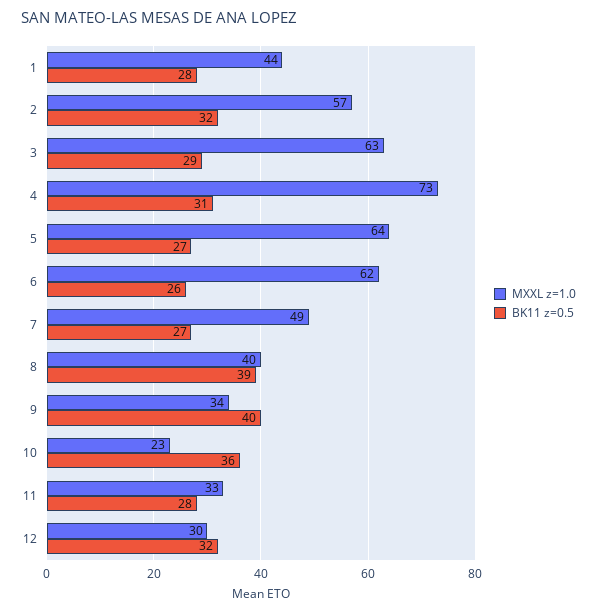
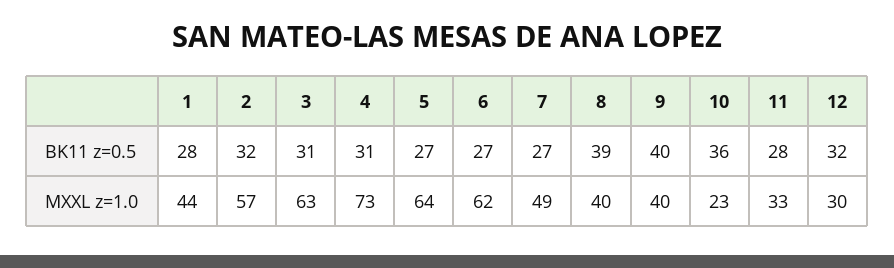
BK11 z=0.5, 3: 29 -> 31
BK11 z=0.5, 6: 26 -> 27
MXXL z=1.0, 9: 34 -> 40

